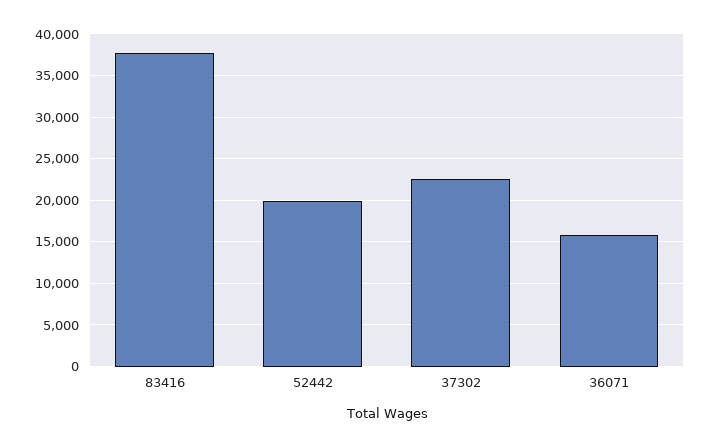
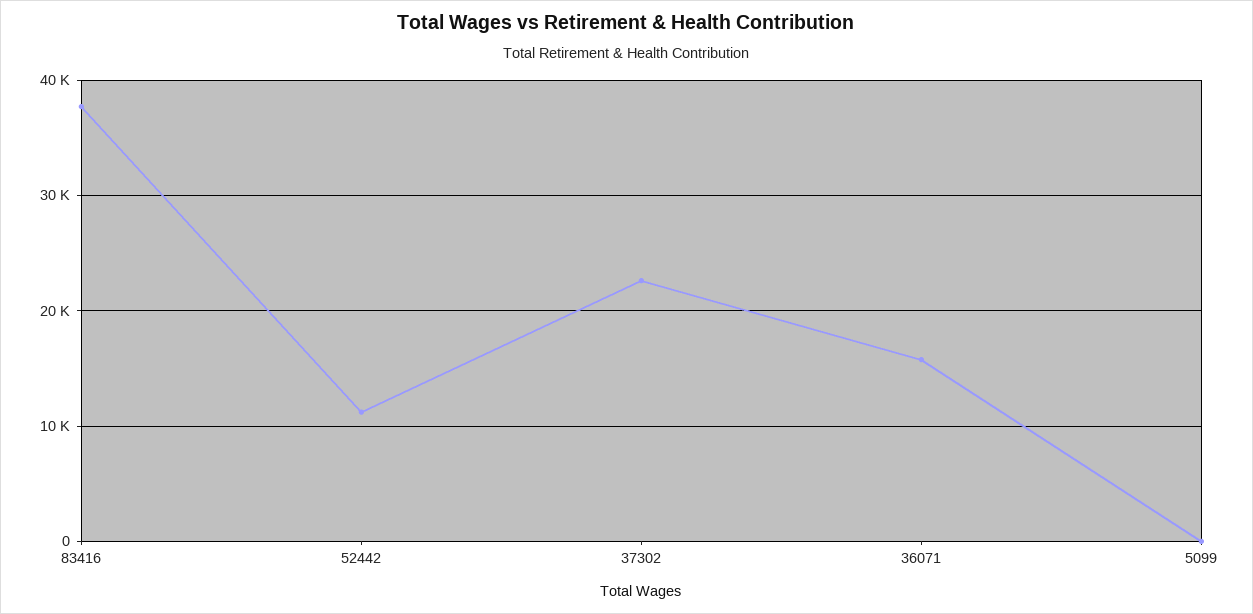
52442: 20000 -> 11000
5099: none -> 0

